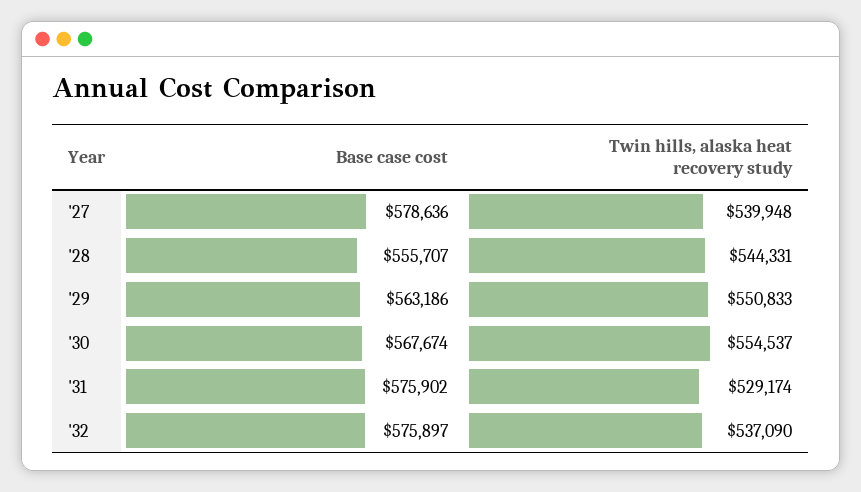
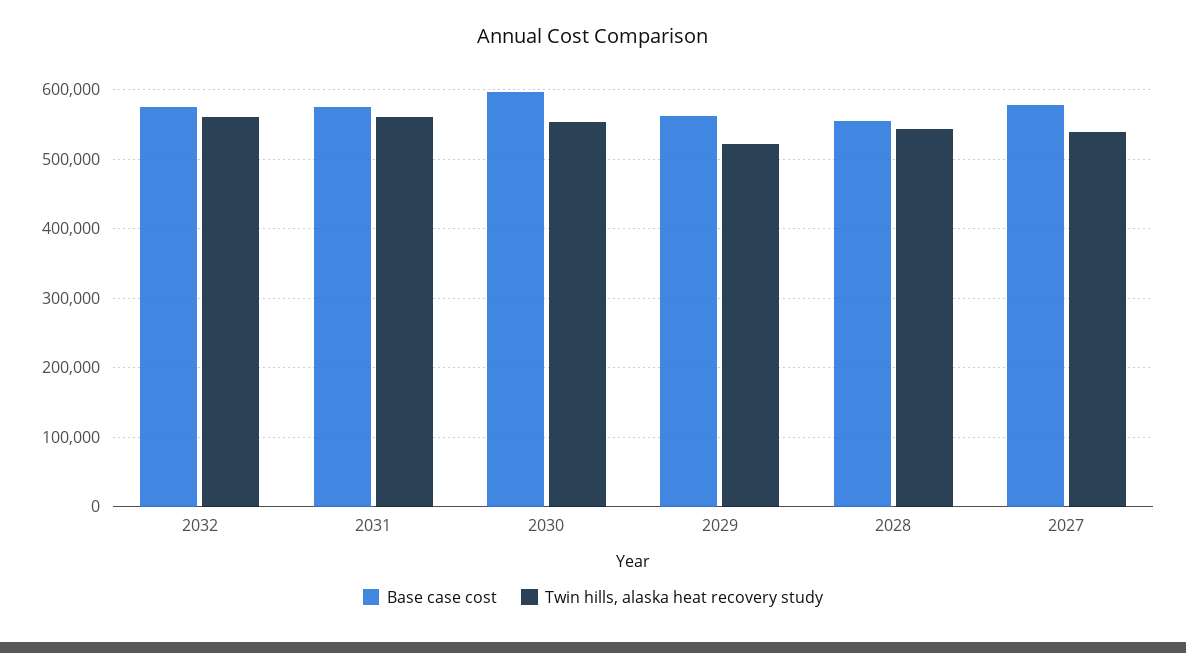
Twin hills, alaska heat recovery study, '29: 550833 -> 520000
Base case cost, '30: 567674 -> 600000
Twin hills, alaska heat recovery study, '31: 529174 -> 560000
Twin hills, alaska heat recovery study, '32: 537090 -> 560000

